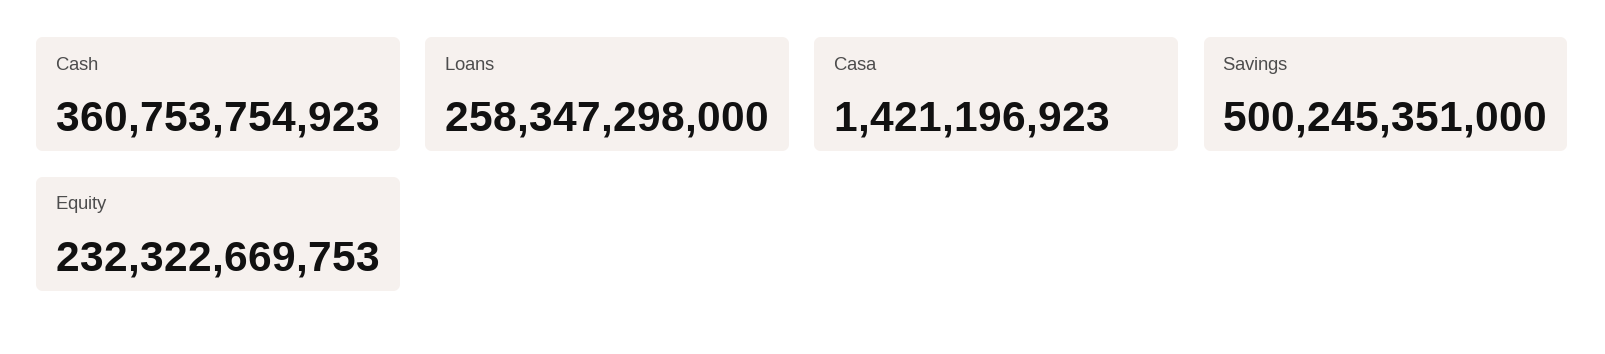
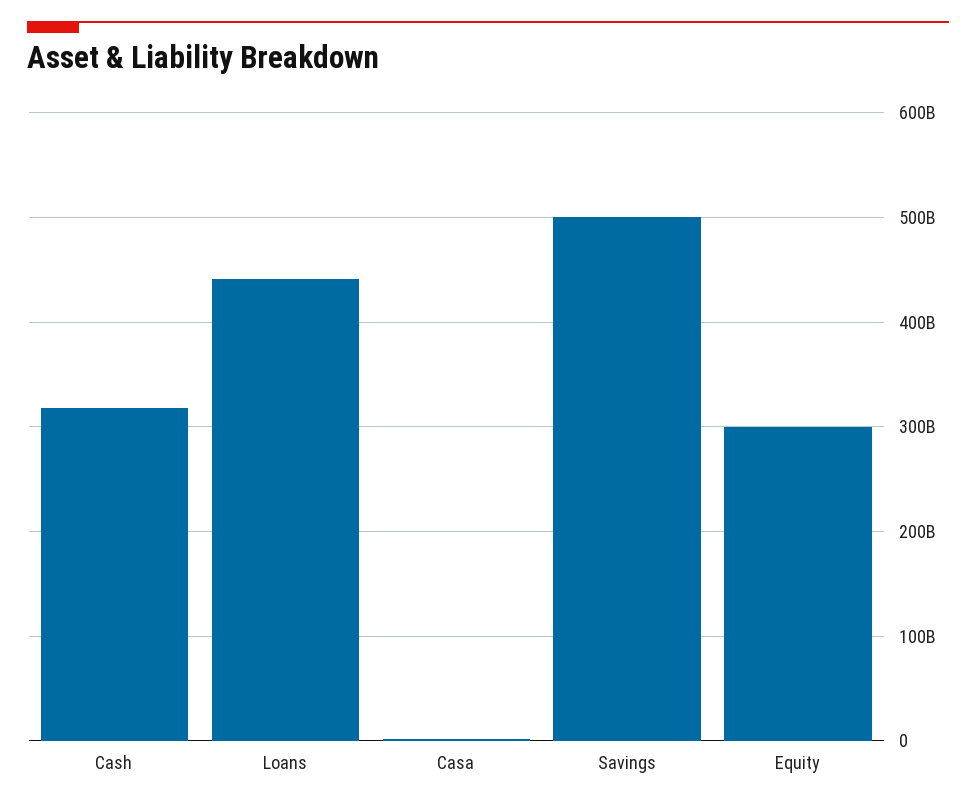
Cash: 360753754923 -> 320000000000
Loans: 258347298000 -> 440000000000
Equity: 232322669753 -> 300000000000

